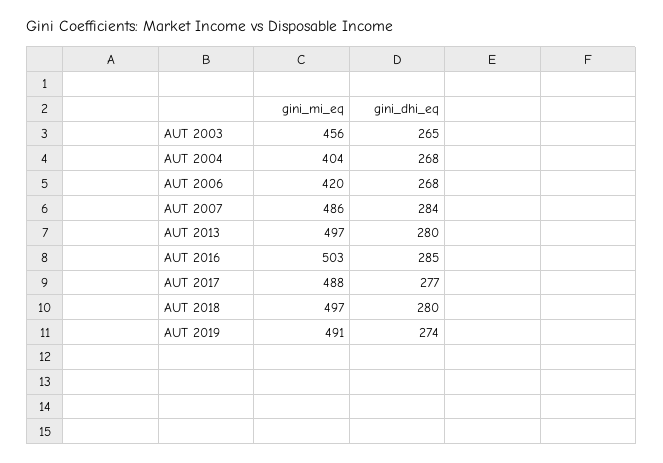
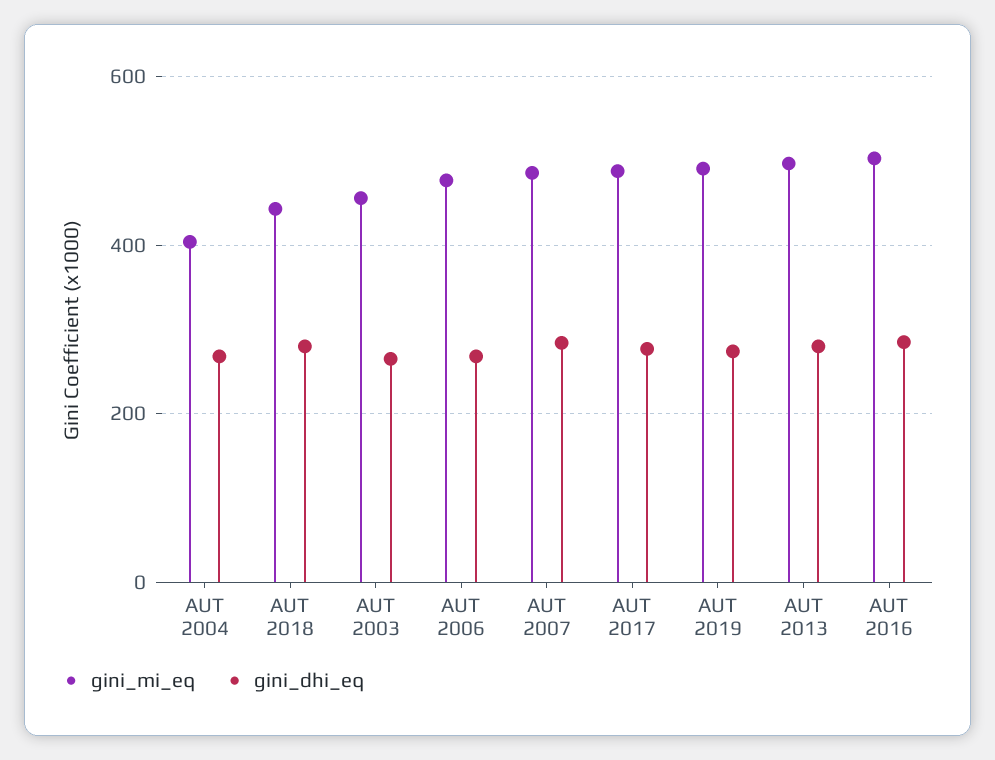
gini_mi_eq, AUT 2006: 420 -> 480
gini_mi_eq, AUT 2018: 497 -> 440

